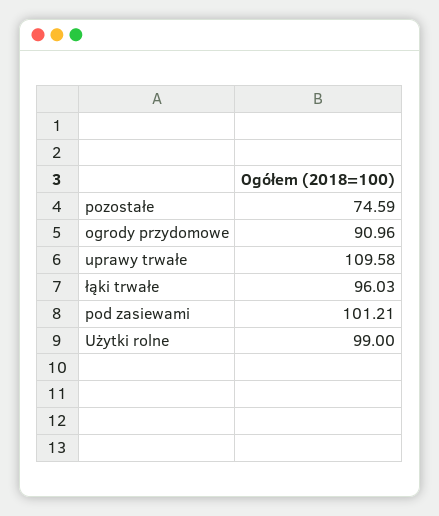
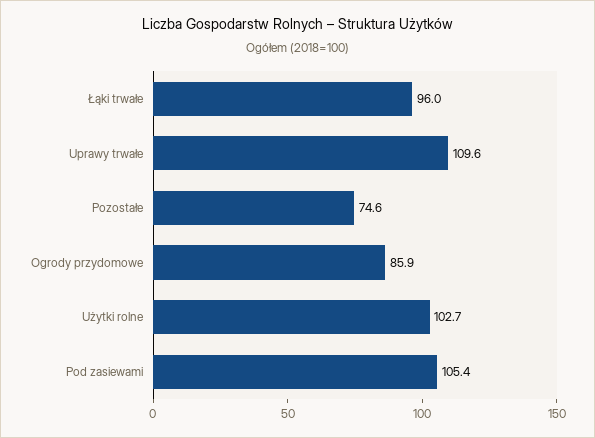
ogrody przydomowe: 90.96 -> 85.9
pod zasiewami: 101.21 -> 105.4
Użytki rolne: 99 -> 102.7

